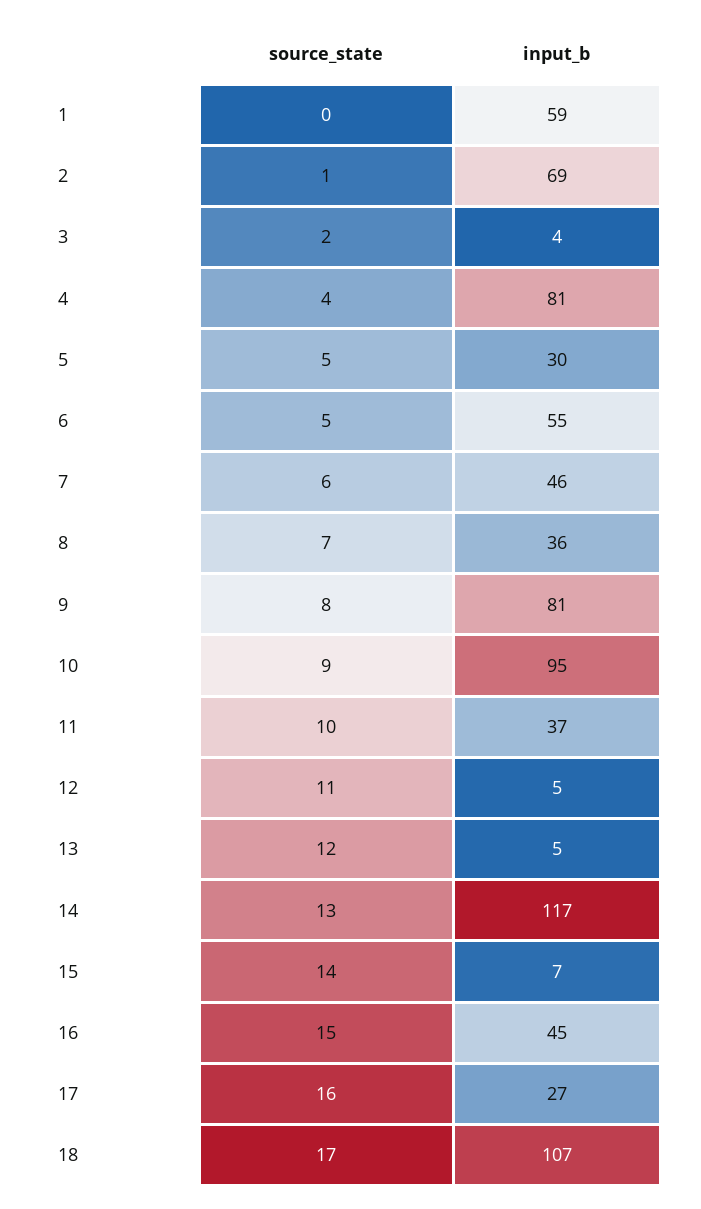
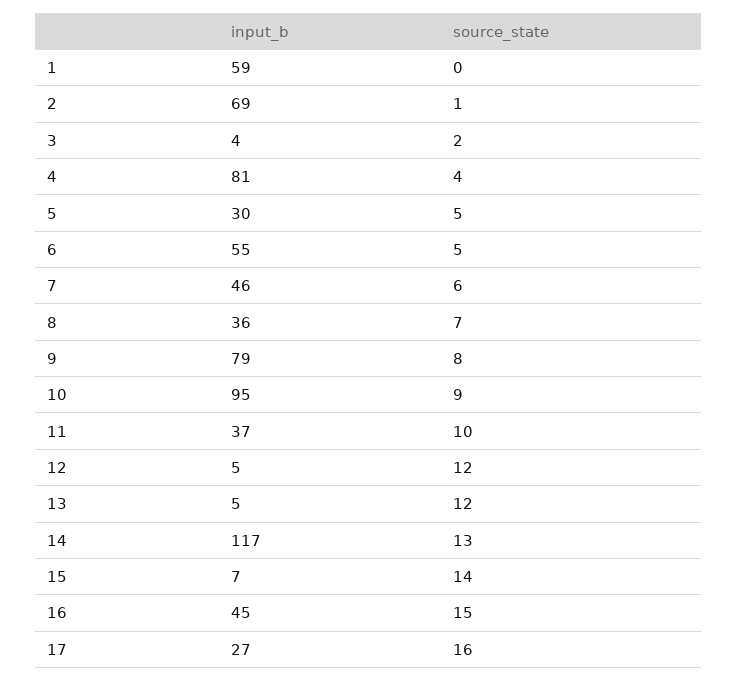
input_b, 9: 81 -> 79
source_state, 12: 11 -> 12
source_state, 18: 17 -> none
input_b, 18: 107 -> none

